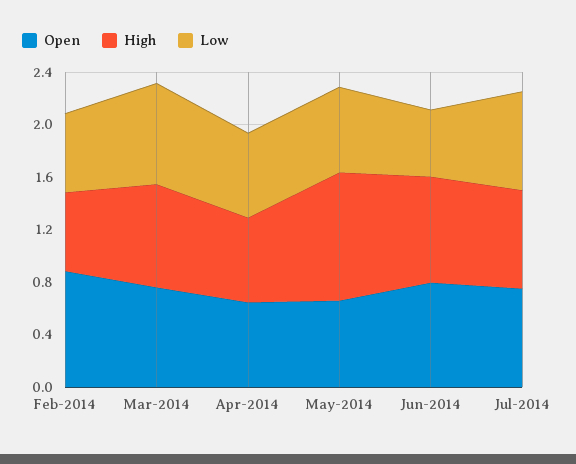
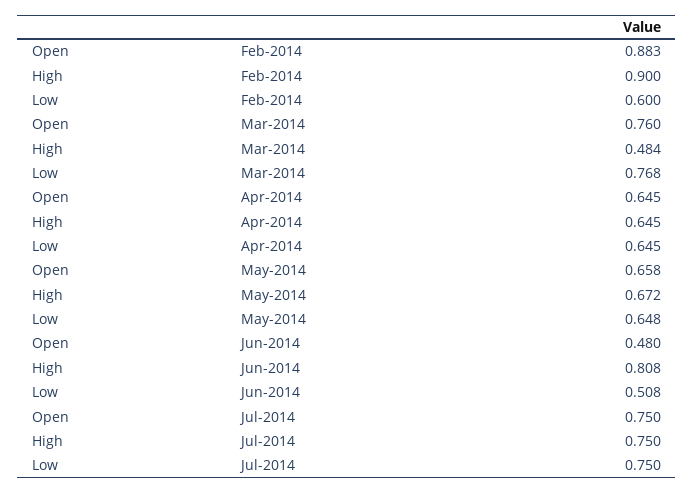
High, Feb-2014: 0.6 -> 0.9
High, Mar-2014: 0.8 -> 0.484
High, May-2014: 1 -> 0.672
Open, Jun-2014: 0.8 -> 0.48

